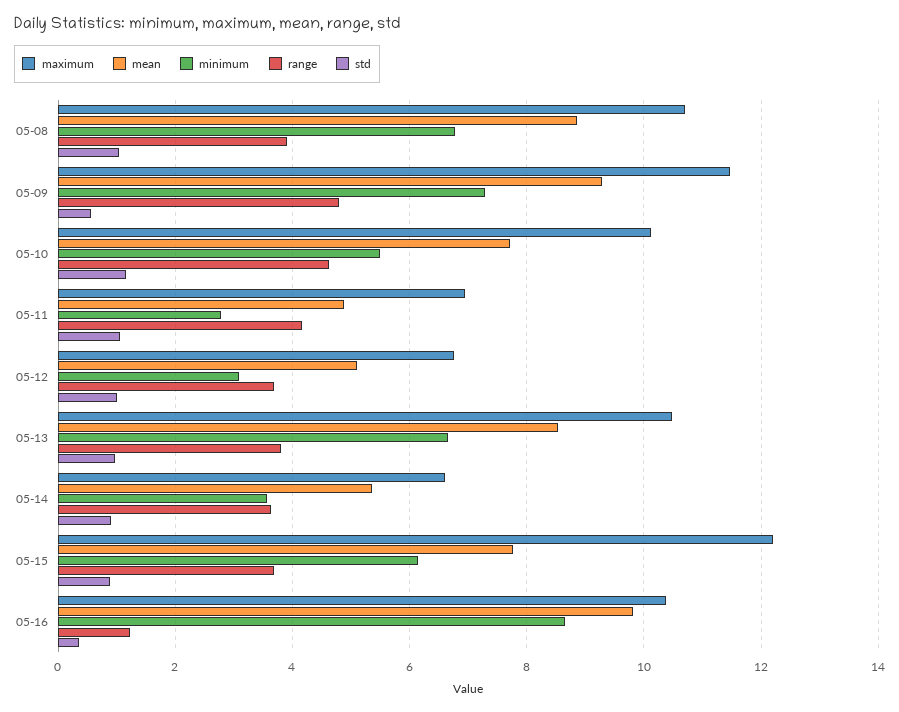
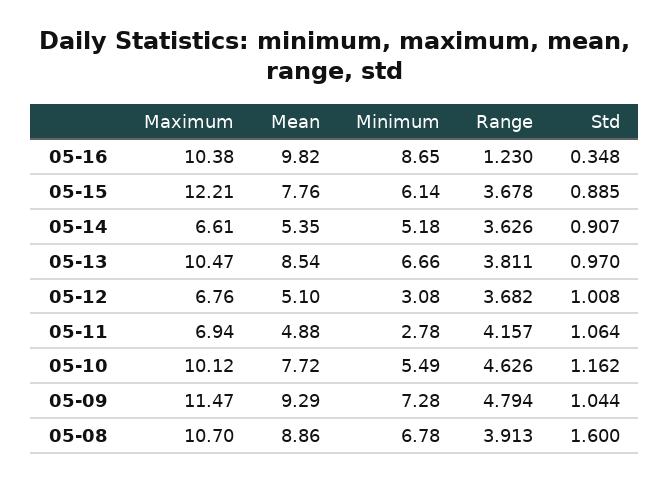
std, 05-08: 1 -> 1.6
std, 05-09: 0.6 -> 1.044
minimum, 05-14: 3.6 -> 5.18

